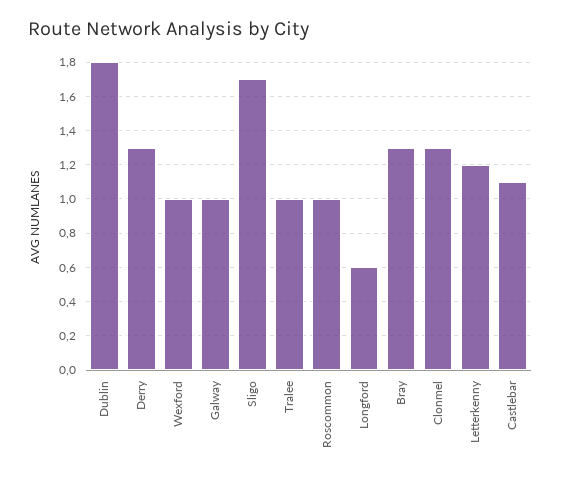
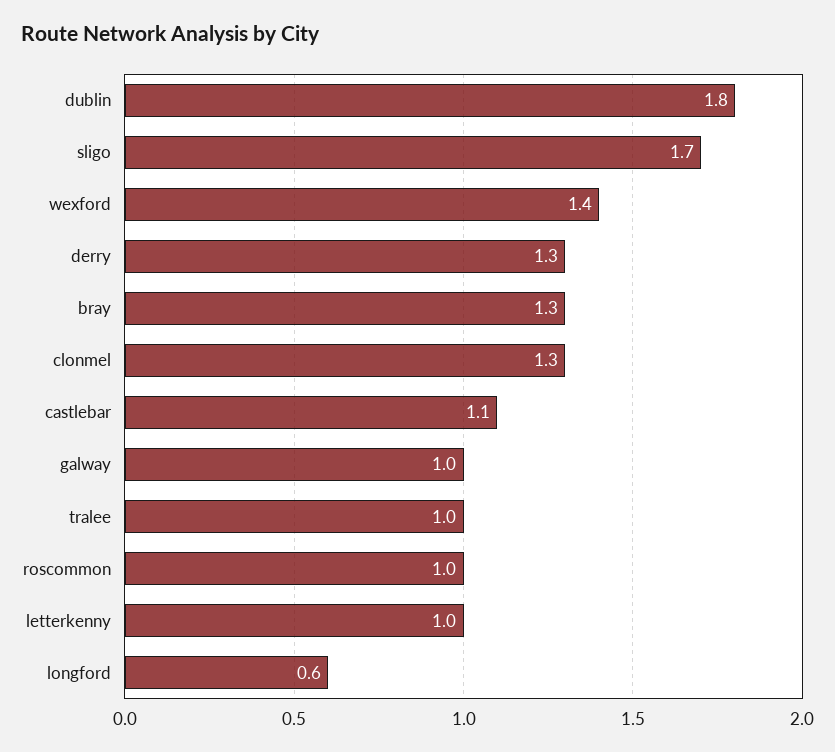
Wexford: 1 -> 1.4
Letterkenny: 1.2 -> 1

